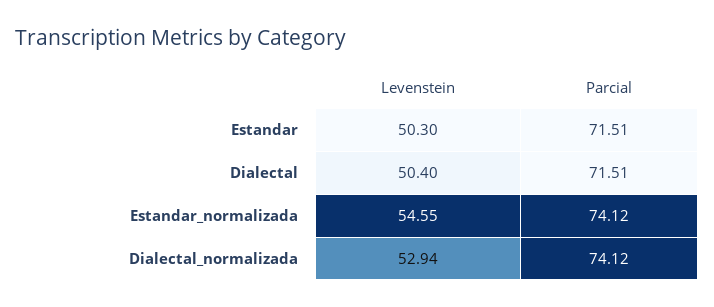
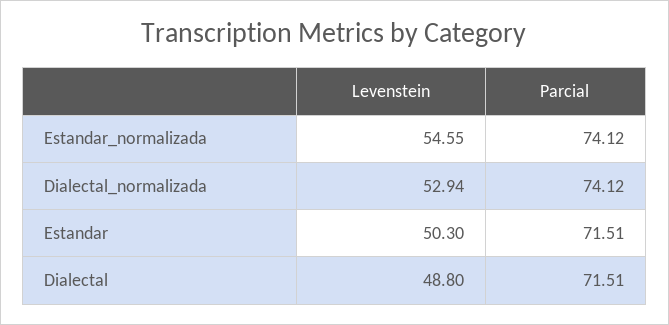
Levenstein, Dialectal: 50.4 -> 48.8

